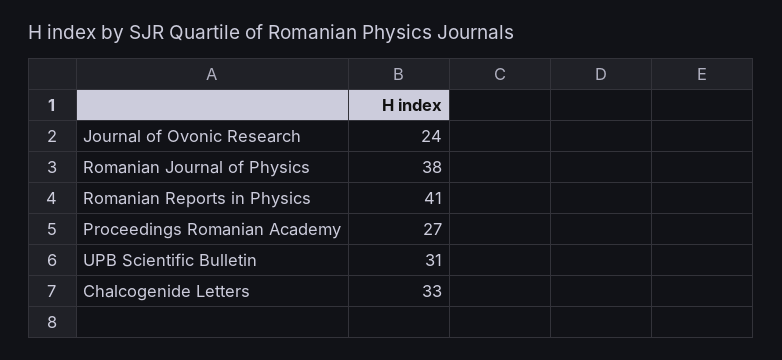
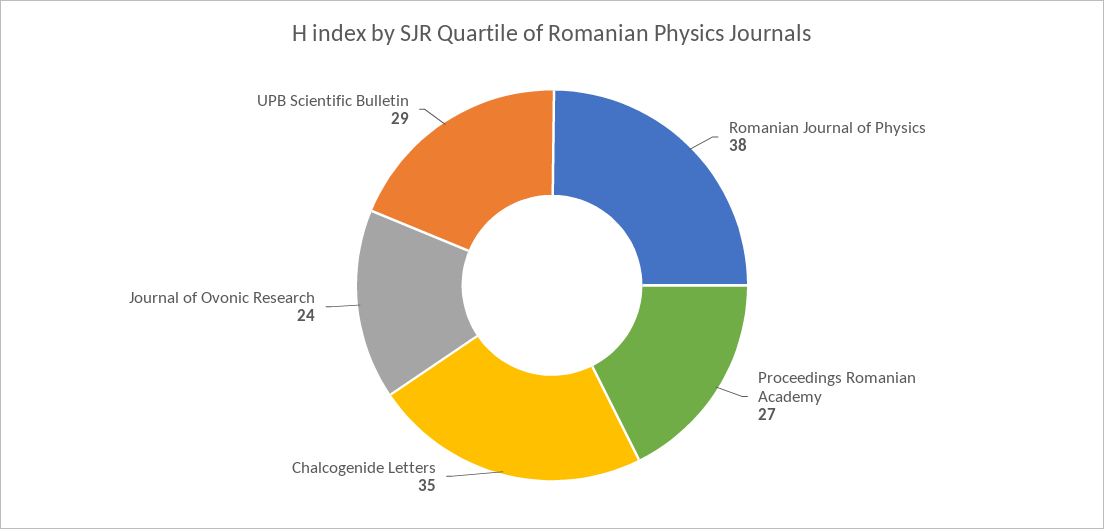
Romanian Reports in Physics: 41 -> none
UPB Scientific Bulletin: 31 -> 29
Chalcogenide Letters: 33 -> 35

